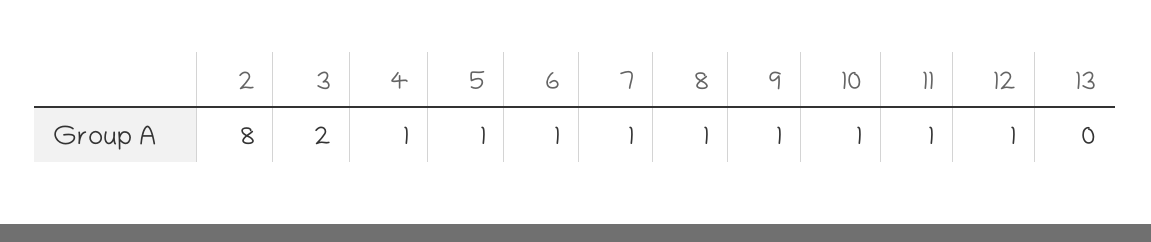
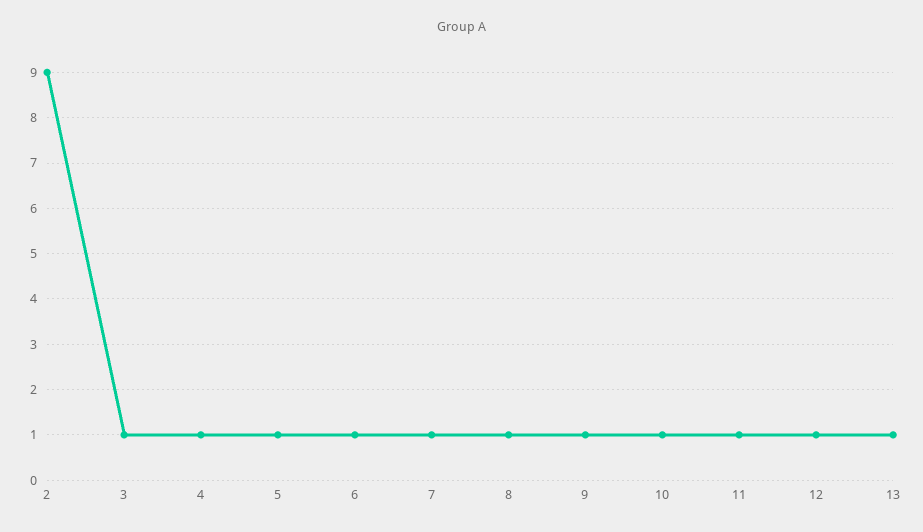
2: 8 -> 9
3: 2 -> 1
13: 0 -> 1

